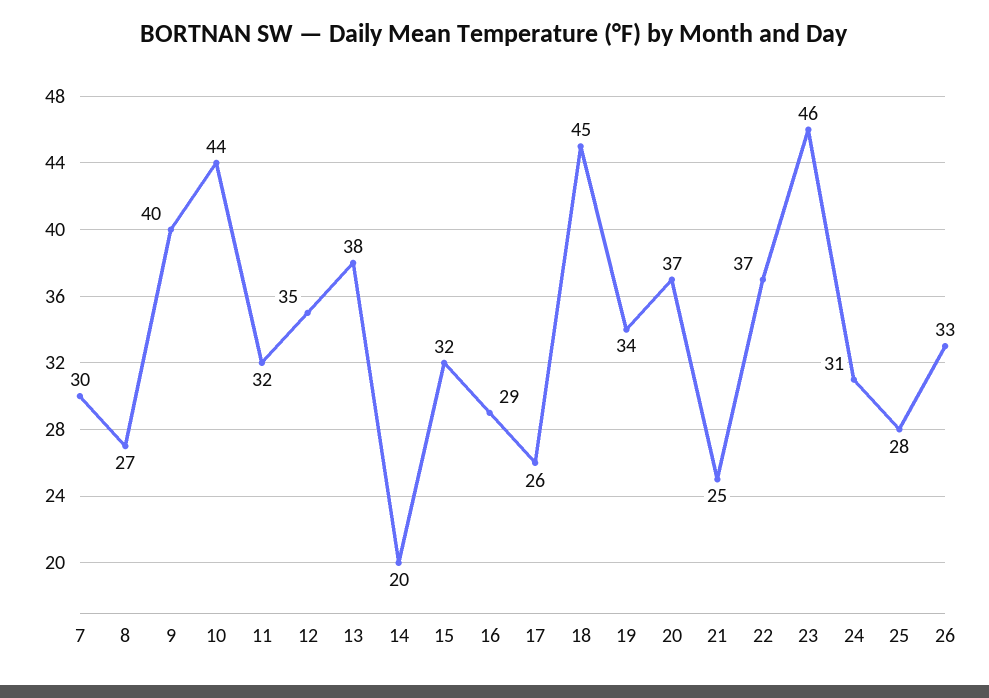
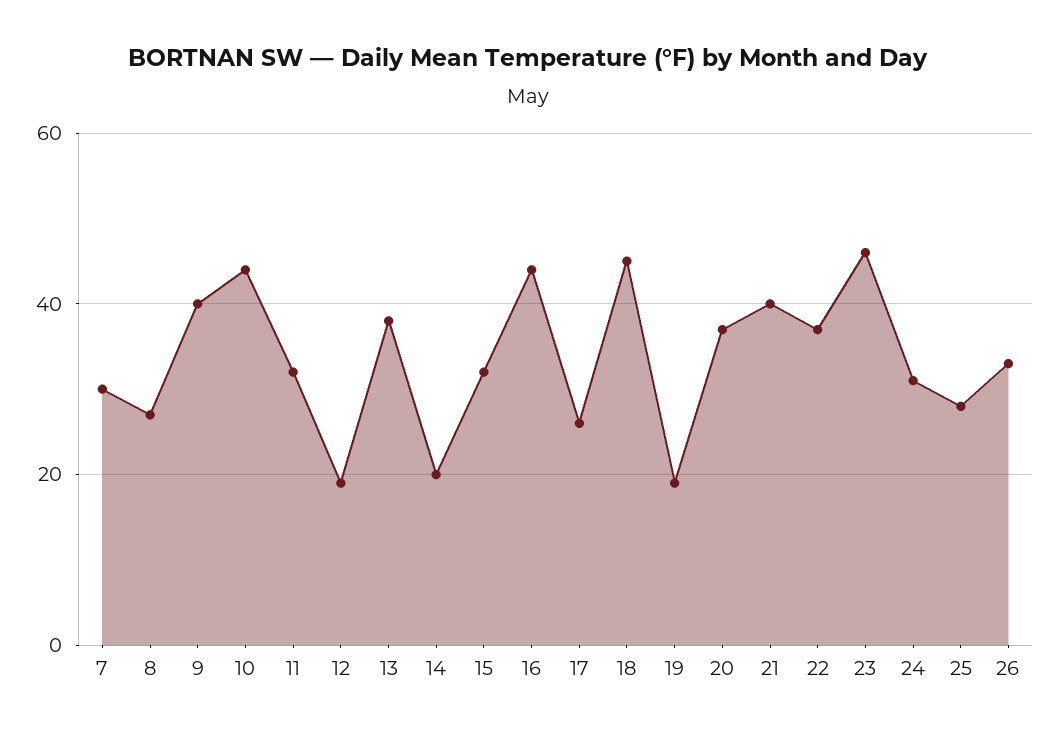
12: 35 -> 20
16: 29 -> 45
19: 34 -> 20
21: 25 -> 40

